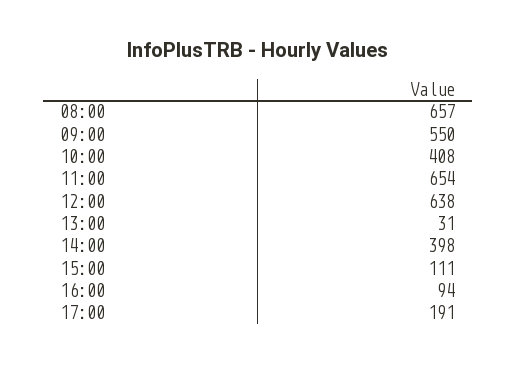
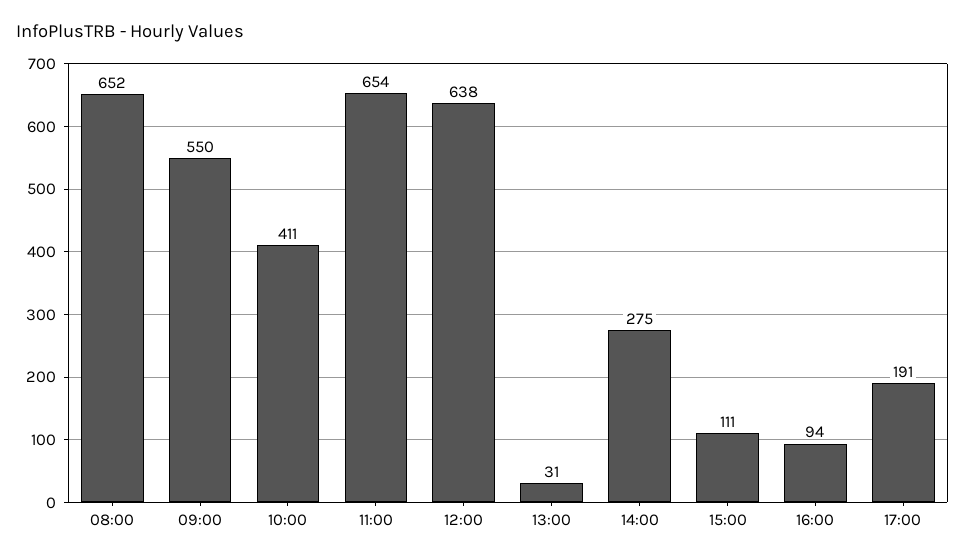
08:00: 657 -> 652
10:00: 408 -> 411
14:00: 398 -> 275

